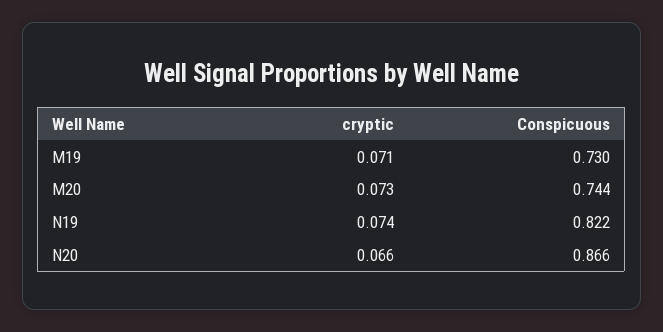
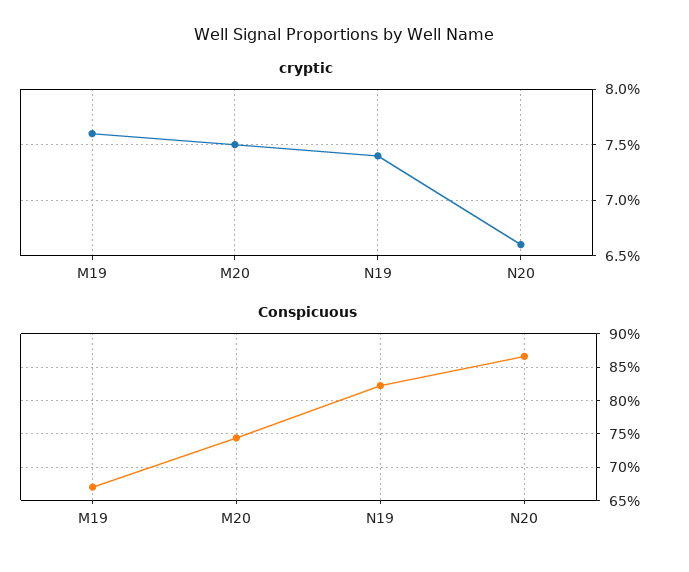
cryptic, M19: 0.071 -> 0.076
Conspicuous, M19: 0.73 -> 0.67
cryptic, M20: 0.073 -> 0.075

